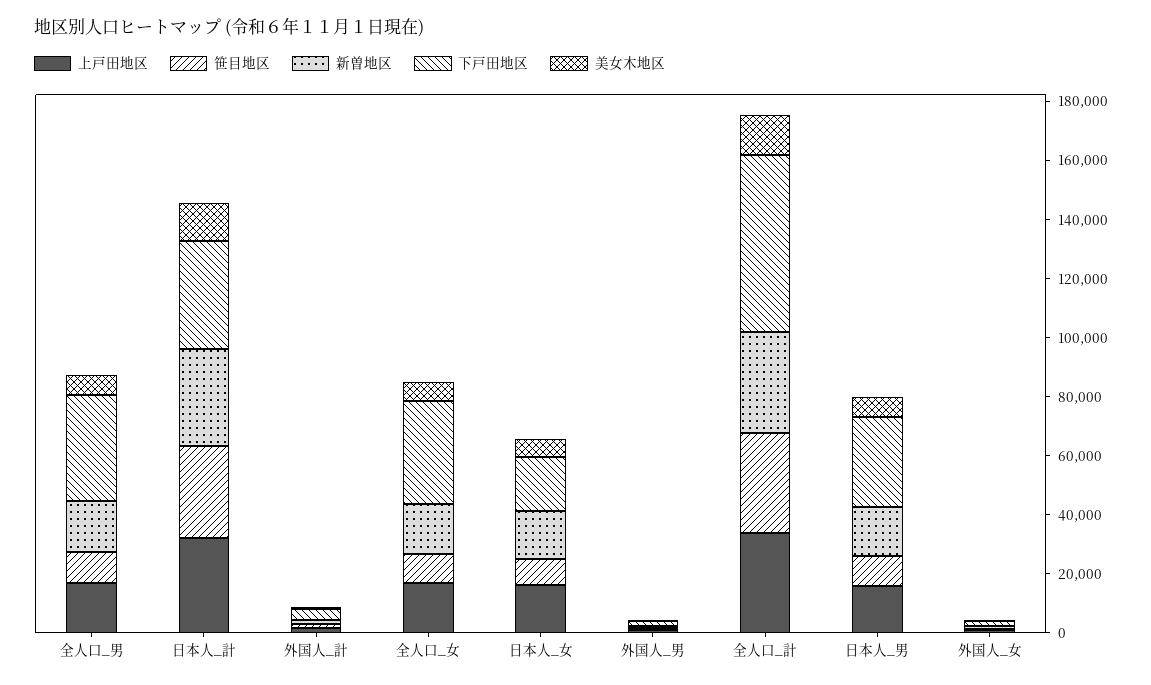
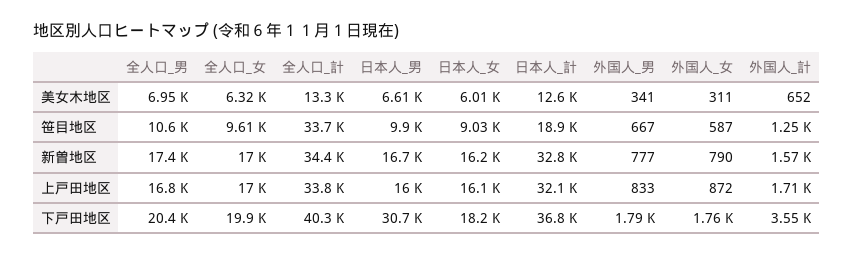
下戸田地区, 全人口_男: 35000 -> 20400
笹目地区, 日本人_計: 30000 -> 18900
下戸田地区, 全人口_女: 35000 -> 19900
下戸田地区, 全人口_計: 60000 -> 40300

